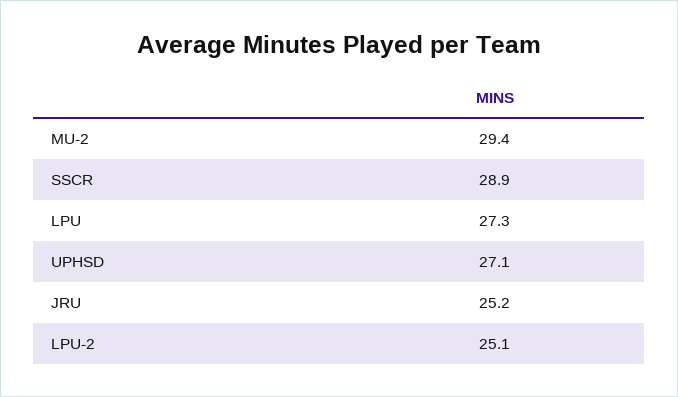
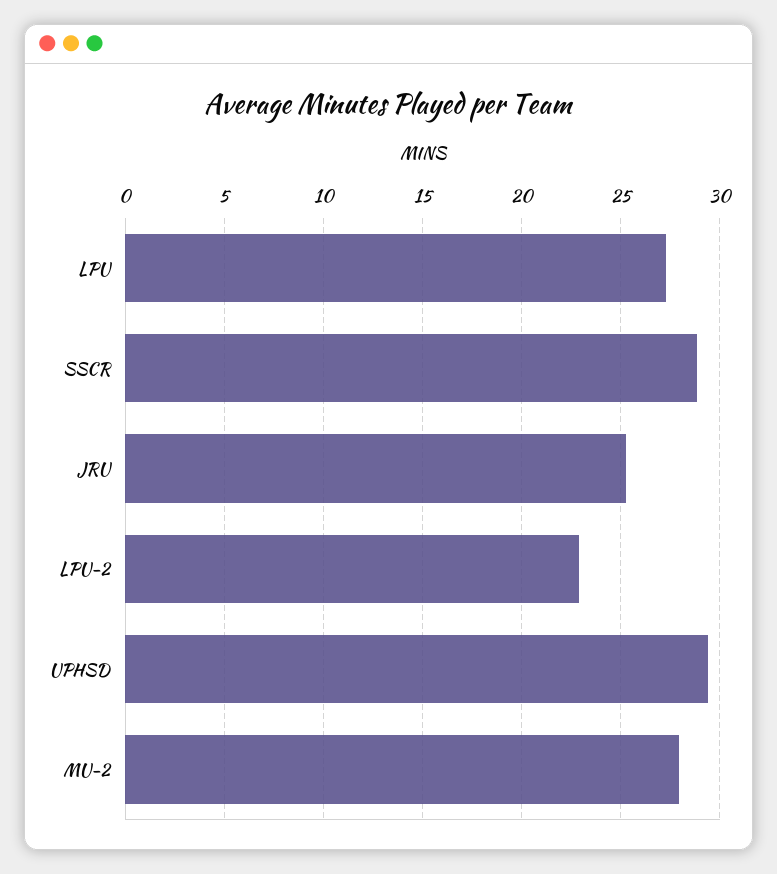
MU-2: 29.4 -> 28
UPHSD: 27.1 -> 29.5
LPU-2: 25.1 -> 23

